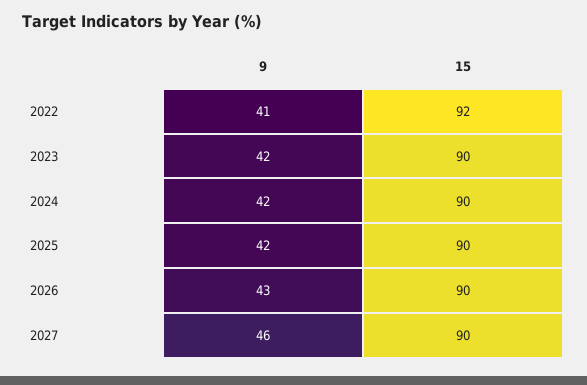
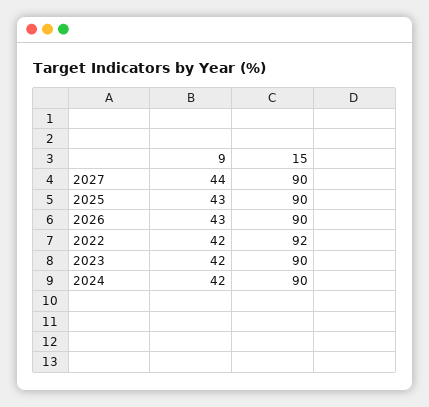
9, 2022: 41 -> 42
9, 2025: 42 -> 43
9, 2027: 46 -> 44

